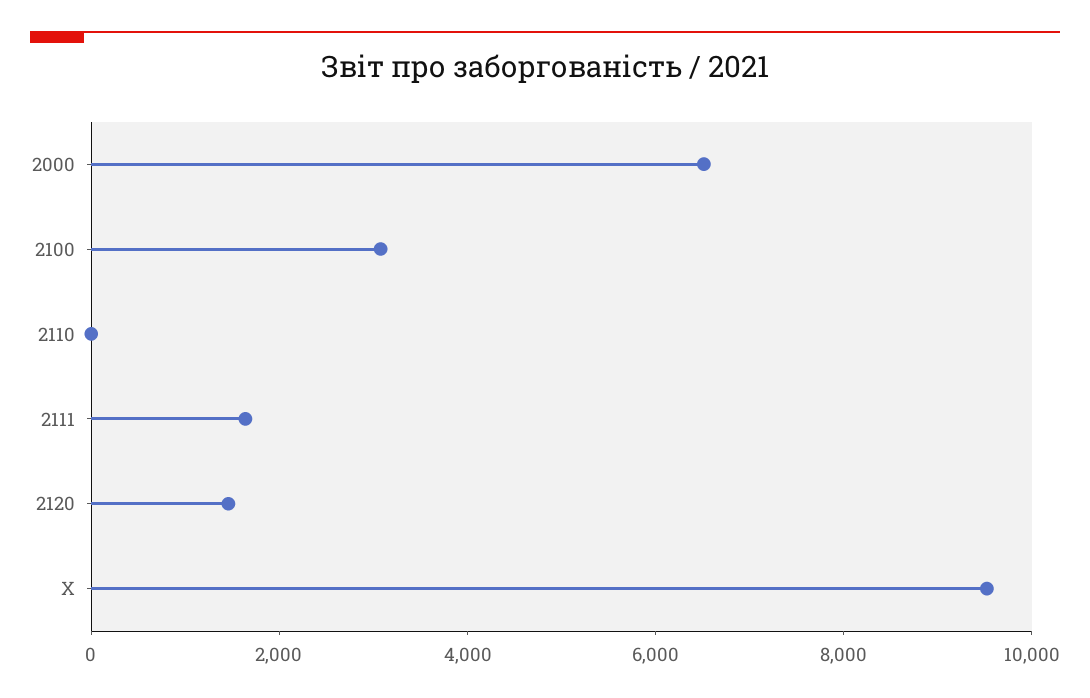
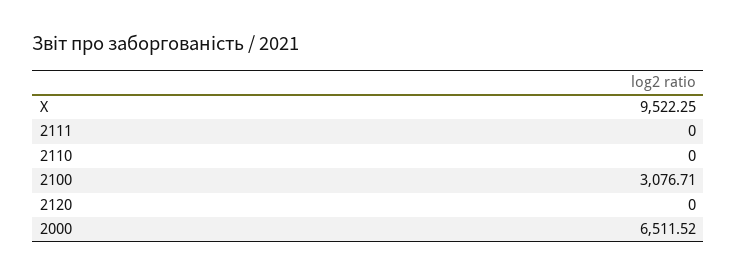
2111: 1500 -> 0
2120: 1500 -> 0

